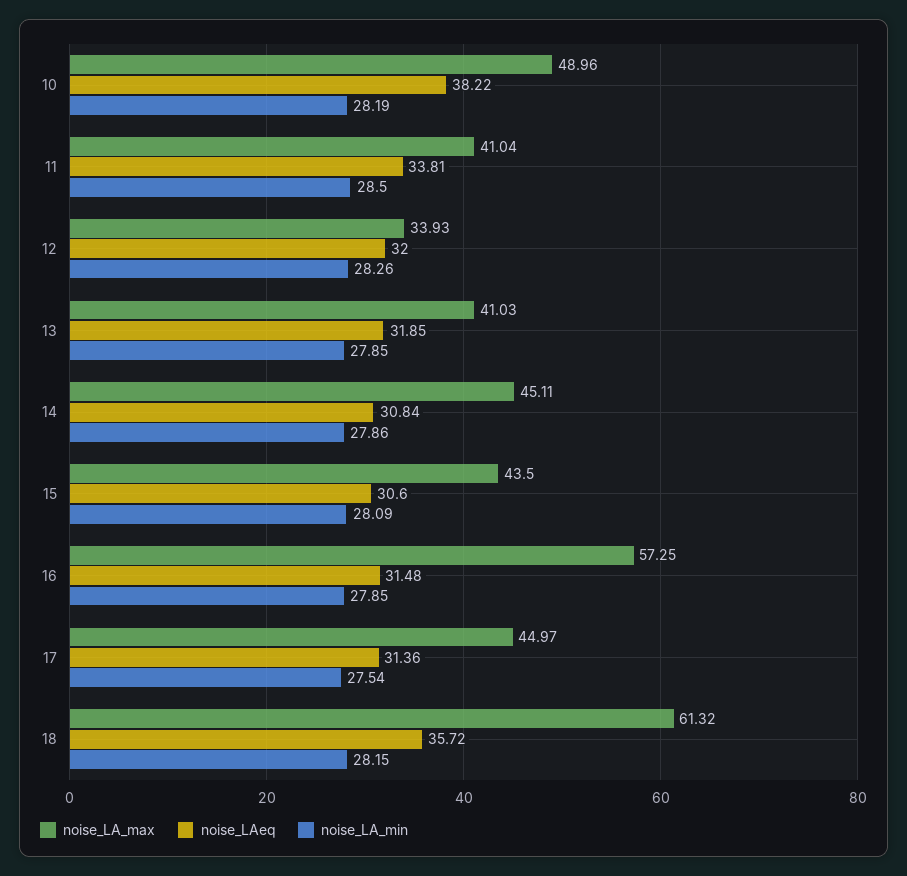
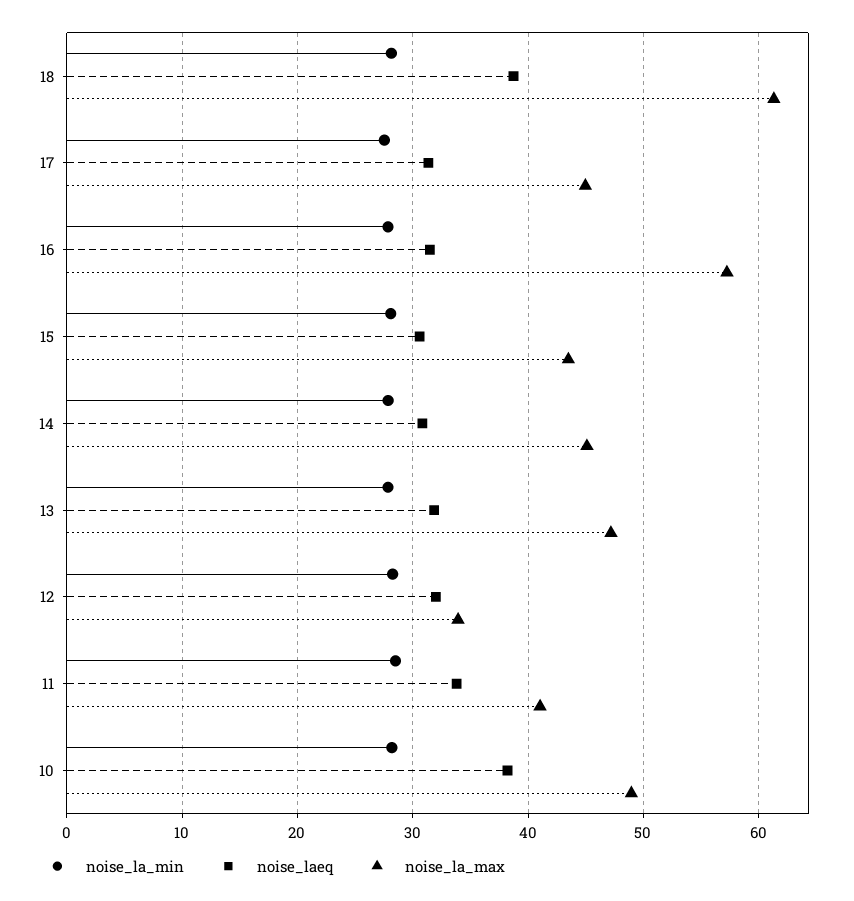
noise_LA_max, 13: 41.03 -> 47
noise_LAeq, 18: 35.72 -> 39

